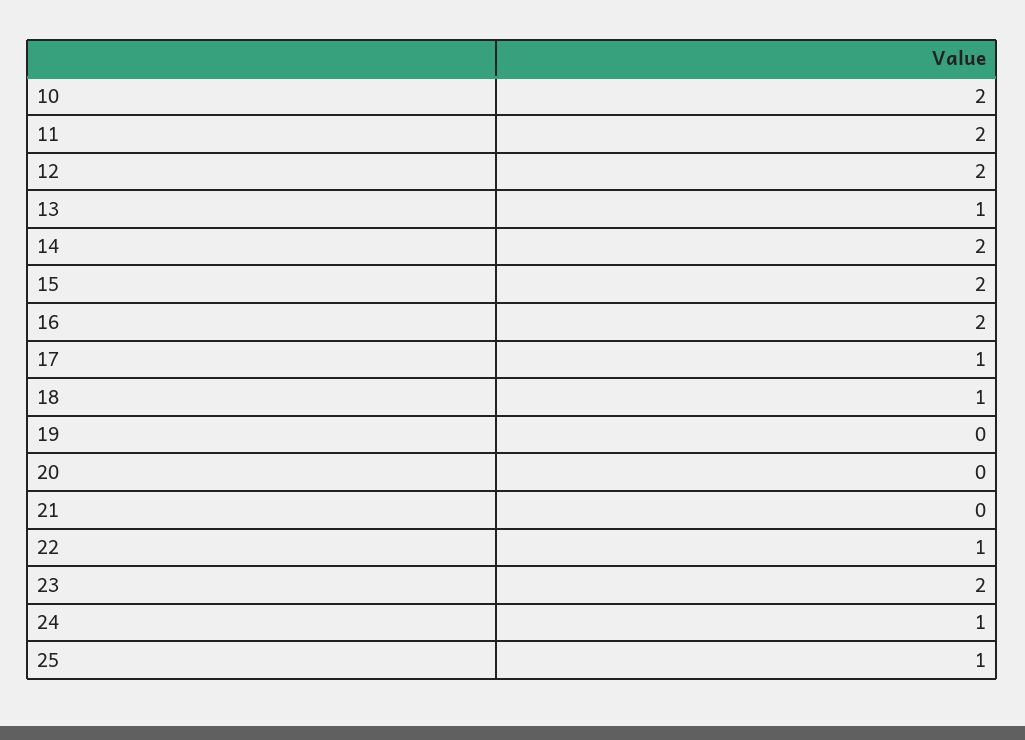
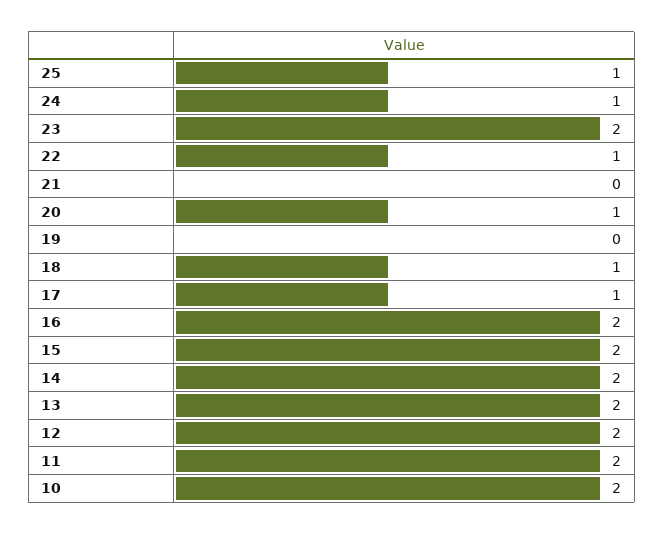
13: 1 -> 2
20: 0 -> 1

